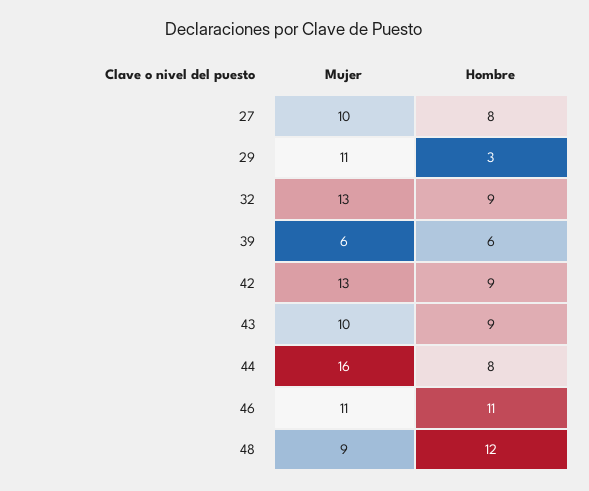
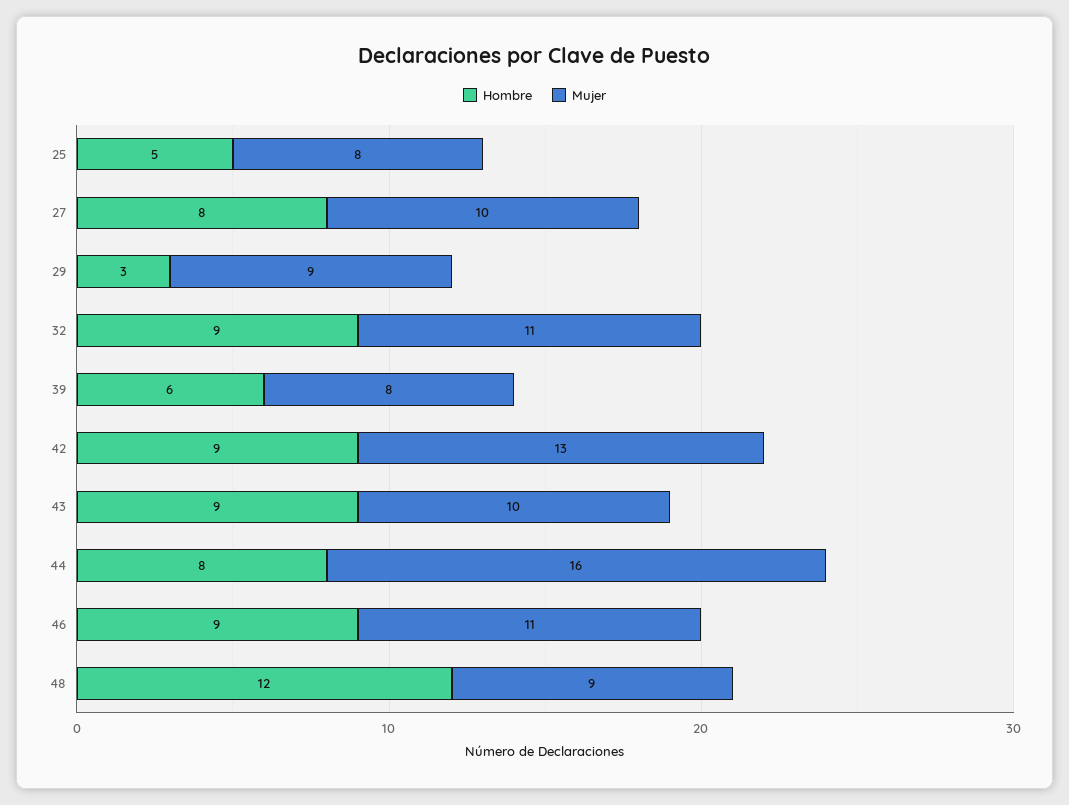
Mujer, 29: 11 -> 9
Mujer, 32: 13 -> 11
Mujer, 39: 6 -> 8
Hombre, 46: 11 -> 9
Hombre, 25: none -> 5
Mujer, 25: none -> 8

